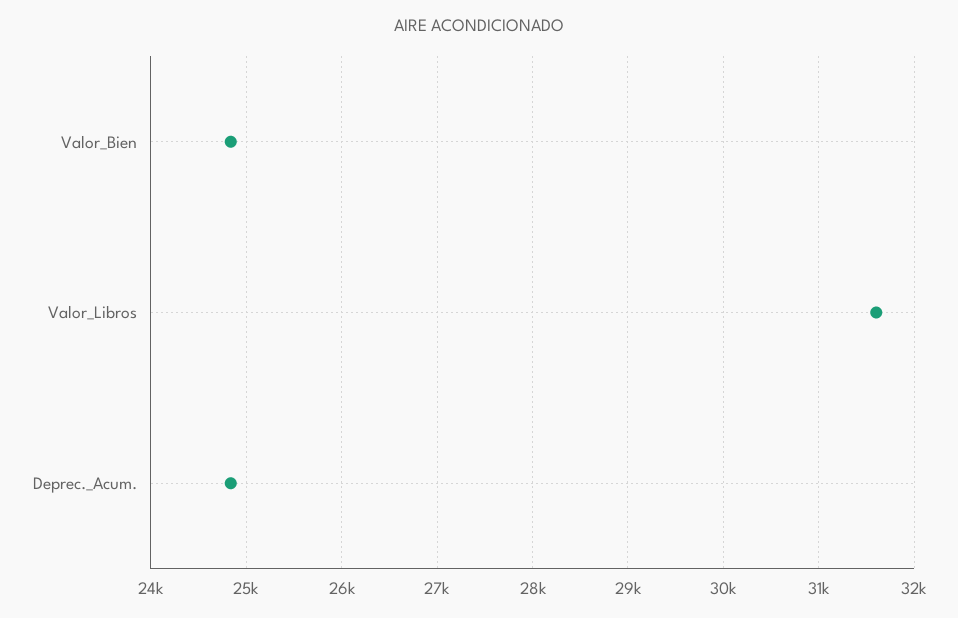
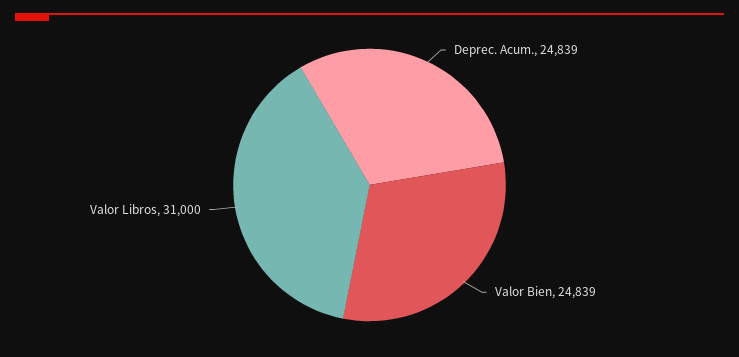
Valor_Libros: 31600 -> 31000

